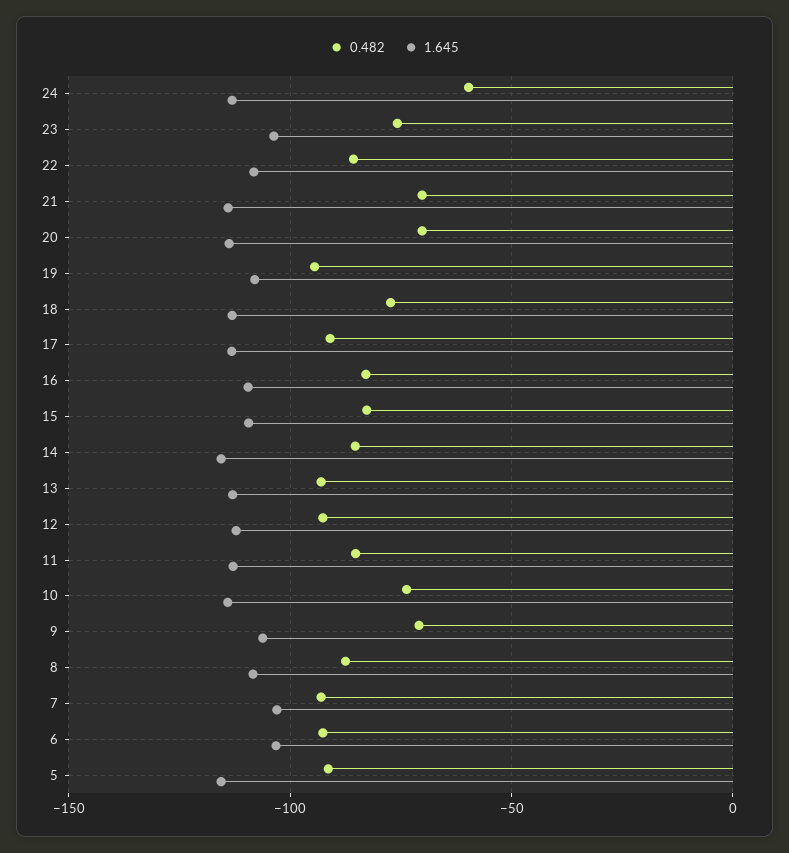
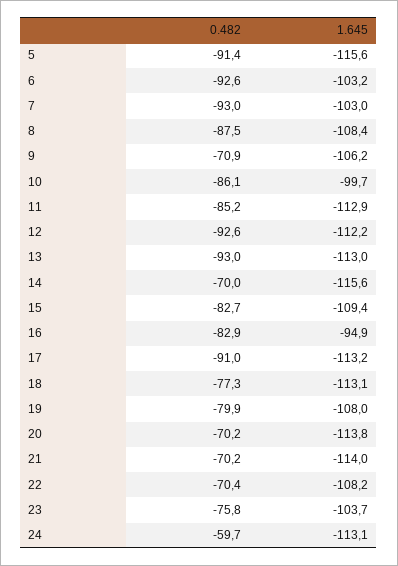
0.482, 22: -85 -> -70.4
0.482, 19: -95 -> -79.9
1.645, 16: -110 -> -94.9
0.482, 14: -85 -> -70
0.482, 10: -75 -> -86.1
1.645, 10: -115 -> -99.7

